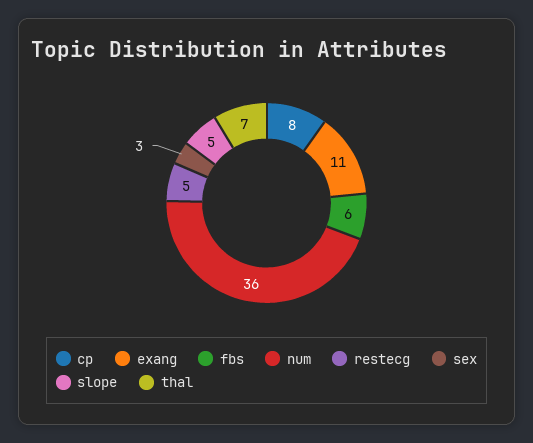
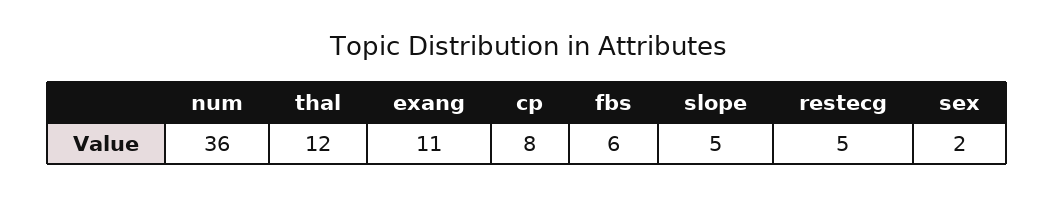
sex: 3 -> 2
thal: 7 -> 12

